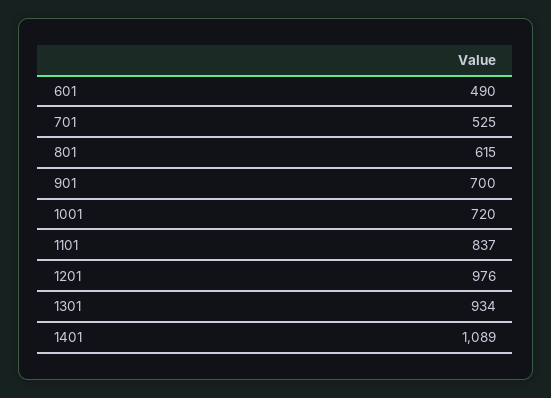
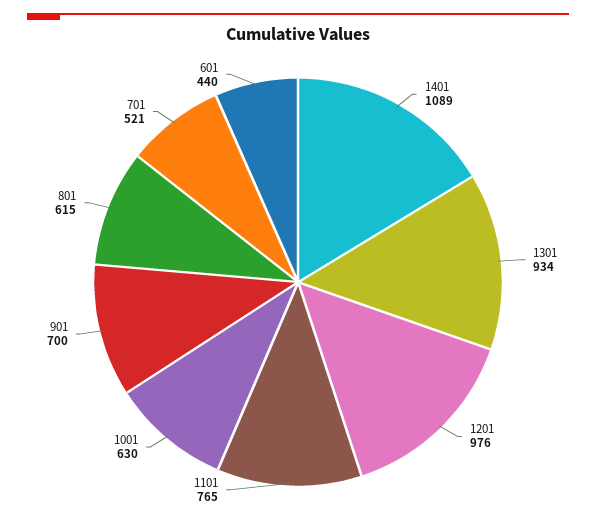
601: 490 -> 440
701: 525 -> 521
1001: 720 -> 630
1101: 837 -> 765

